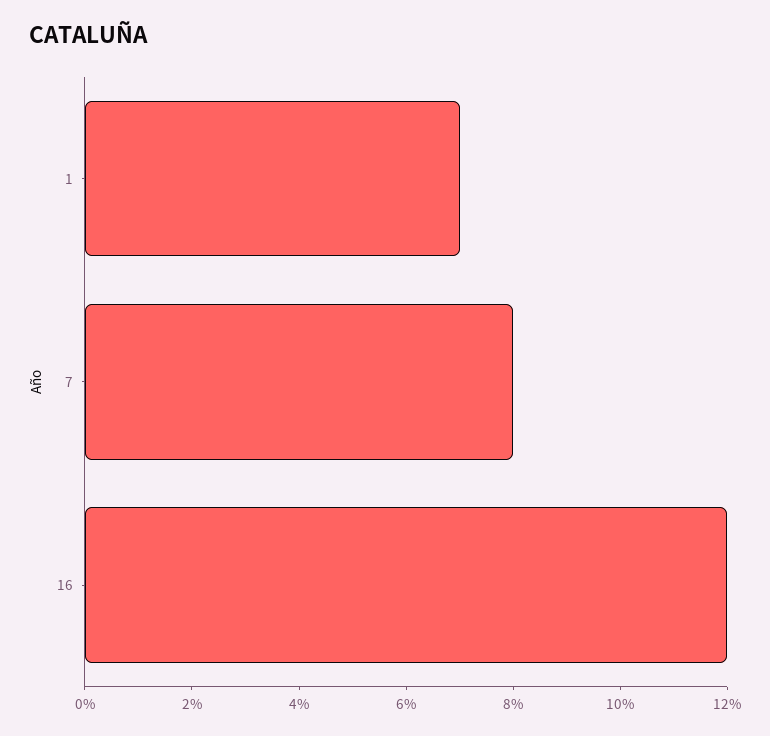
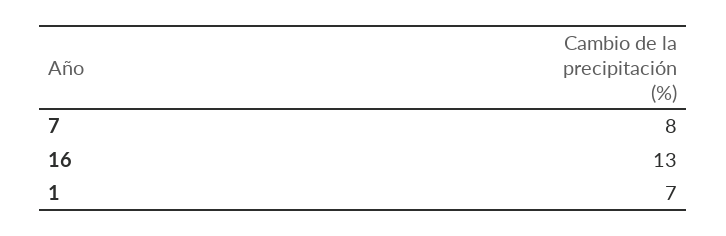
16: 12 -> 13

